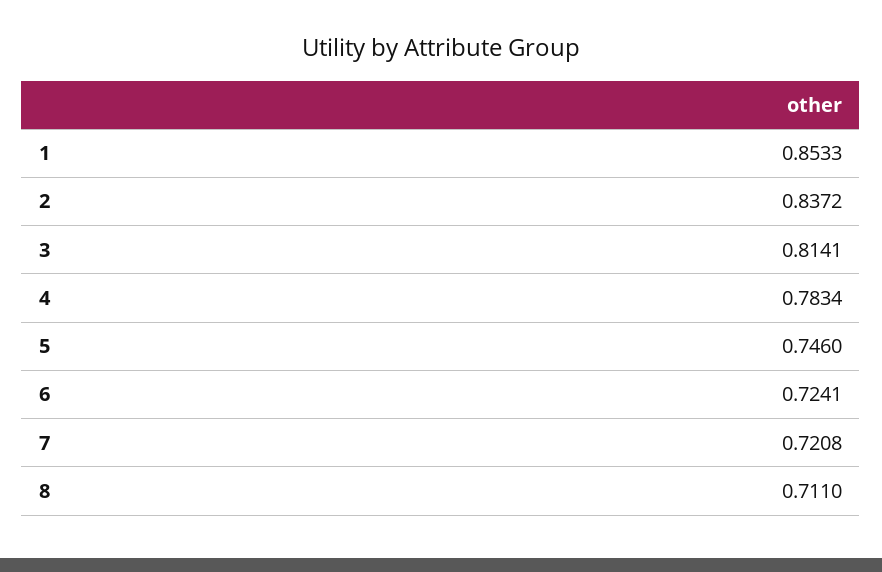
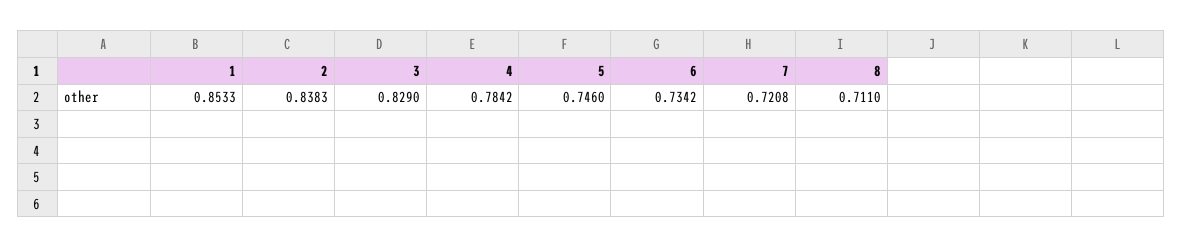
2: 0.8372 -> 0.8383
3: 0.8141 -> 0.829
4: 0.7834 -> 0.7842
6: 0.7241 -> 0.7342

